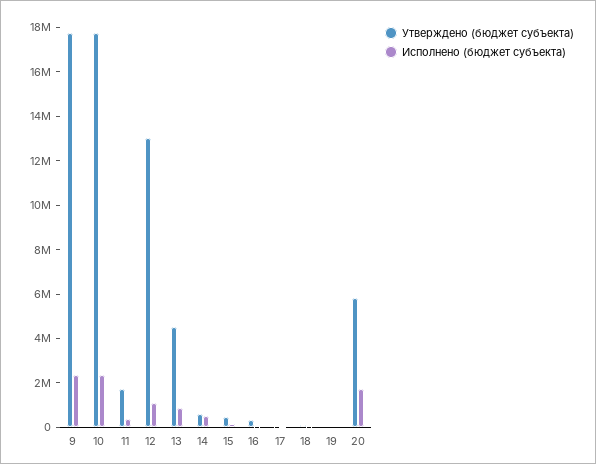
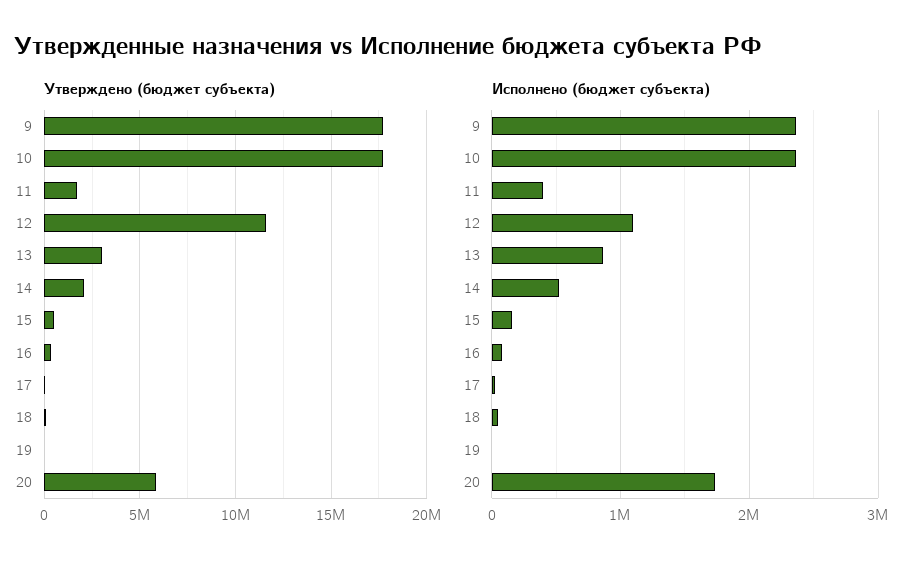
Утверждено (бюджет субъекта), 12: 13000000 -> 11500000
Утверждено (бюджет субъекта), 13: 4500000 -> 3000000
Утверждено (бюджет субъекта), 14: 500000 -> 2000000

